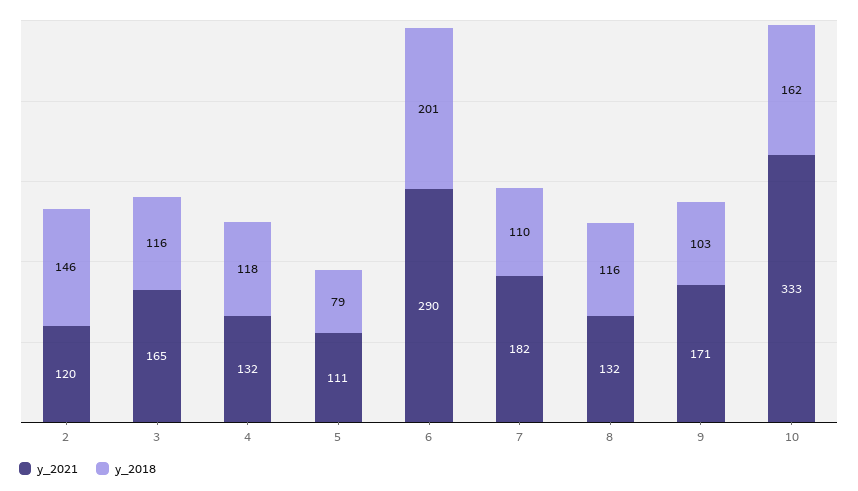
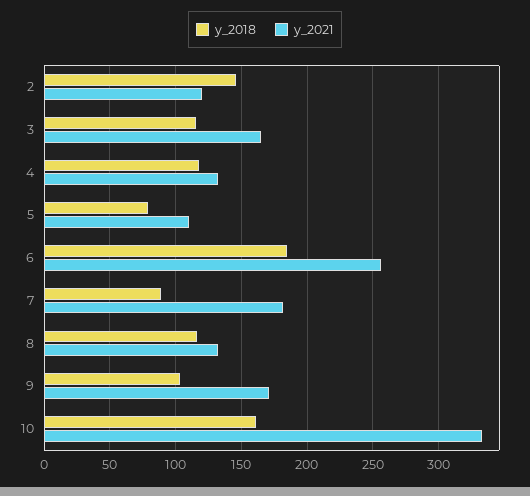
y_2021, 6: 290 -> 255
y_2018, 6: 201 -> 185
y_2018, 7: 110 -> 90

